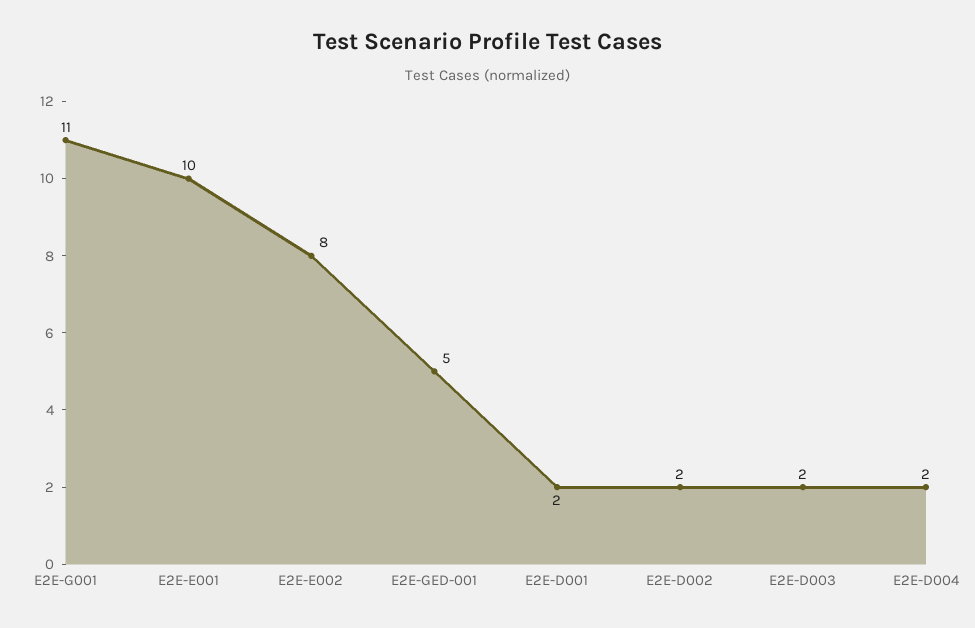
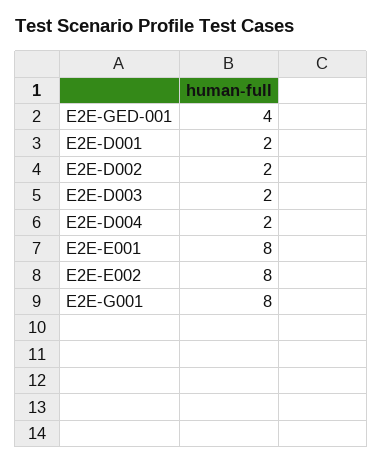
E2E-G001: 11 -> 8
E2E-E001: 10 -> 8
E2E-GED-001: 5 -> 4

